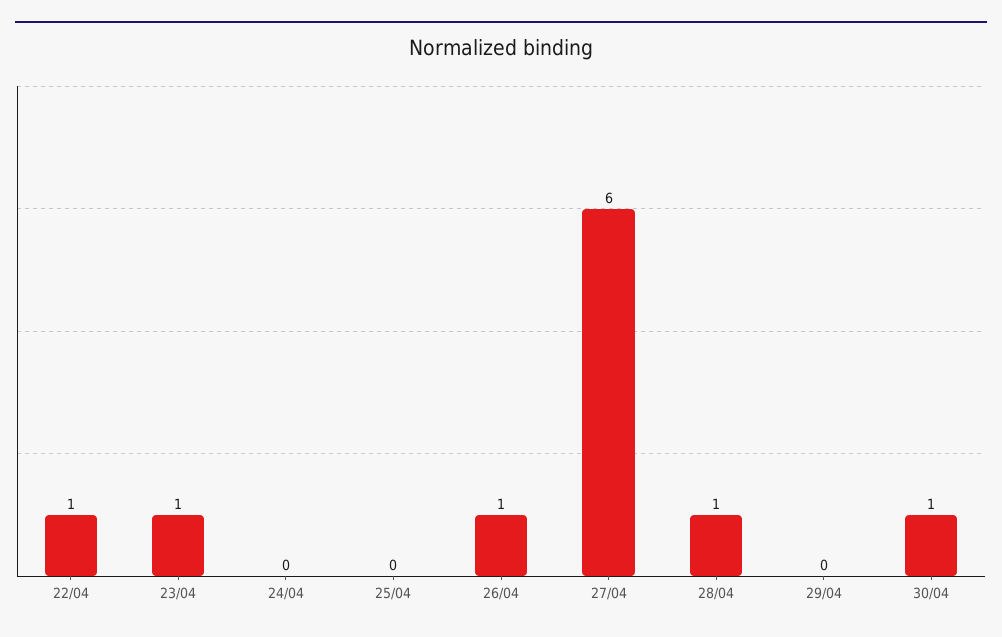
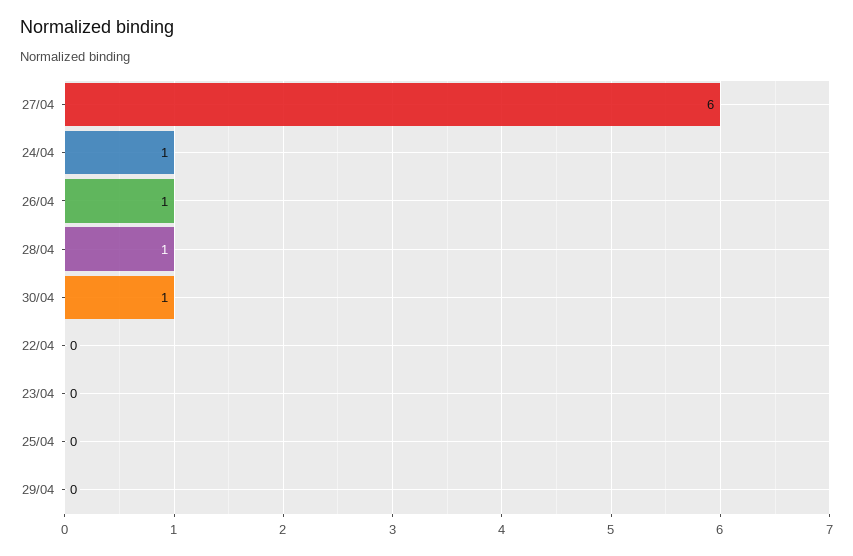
22/04: 1 -> 0
23/04: 1 -> 0
24/04: 0 -> 1

